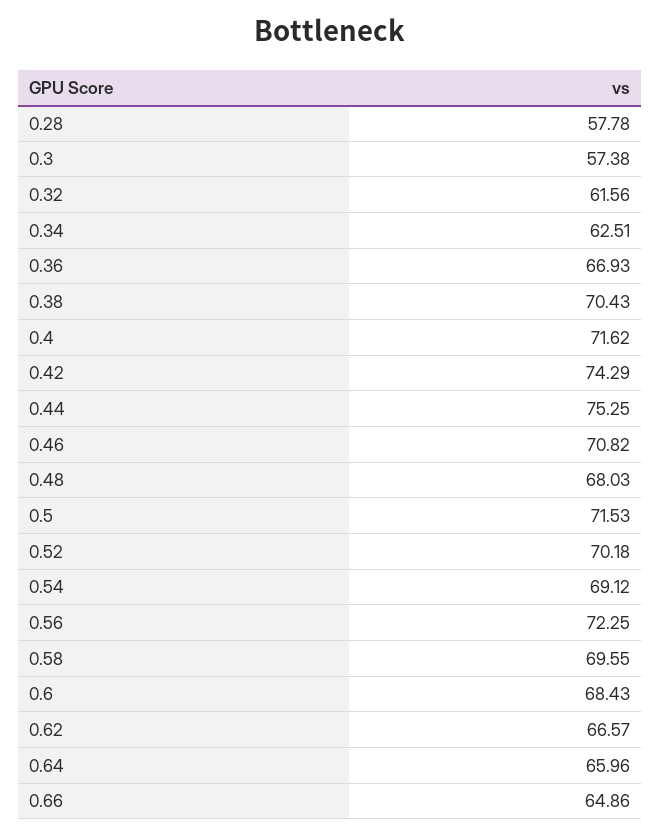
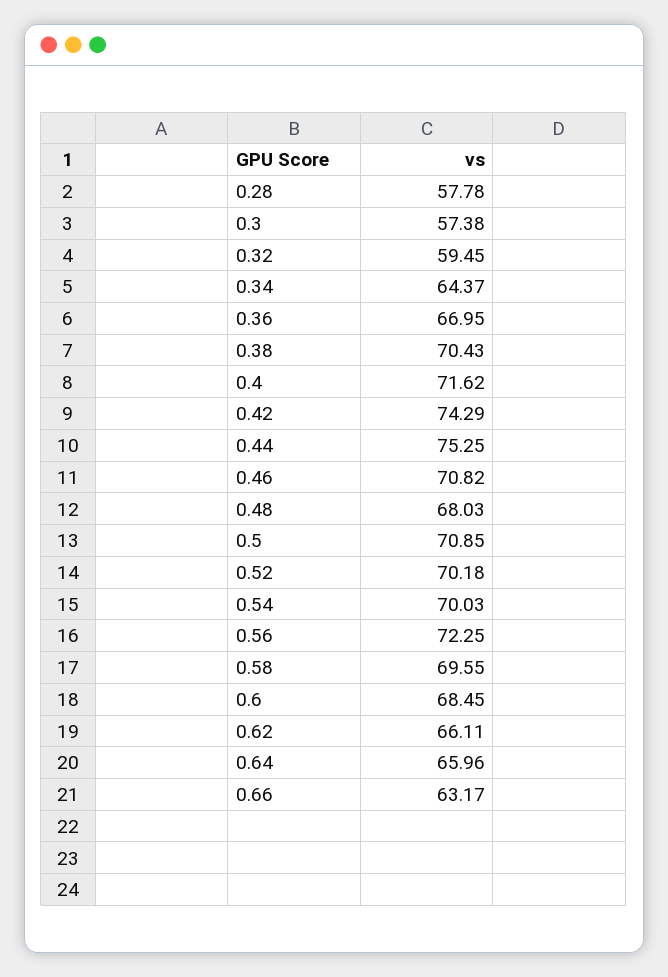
0.32: 61.56 -> 59.45
0.34: 62.51 -> 64.37
0.36: 66.93 -> 66.95
0.5: 71.53 -> 70.85
0.54: 69.12 -> 70.03
0.6: 68.43 -> 68.45
0.62: 66.57 -> 66.11
0.66: 64.86 -> 63.17

